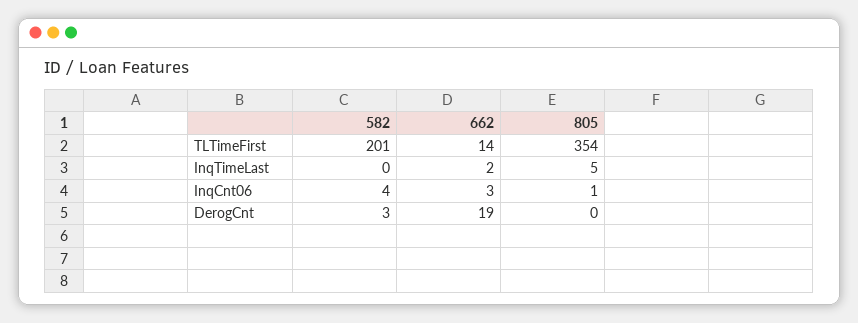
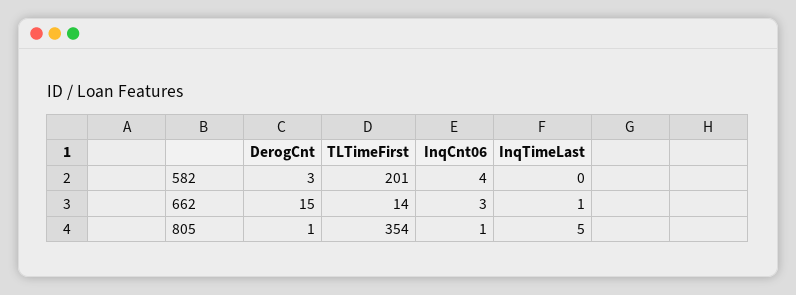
662, InqTimeLast: 2 -> 1
662, DerogCnt: 19 -> 15
805, DerogCnt: 0 -> 1

